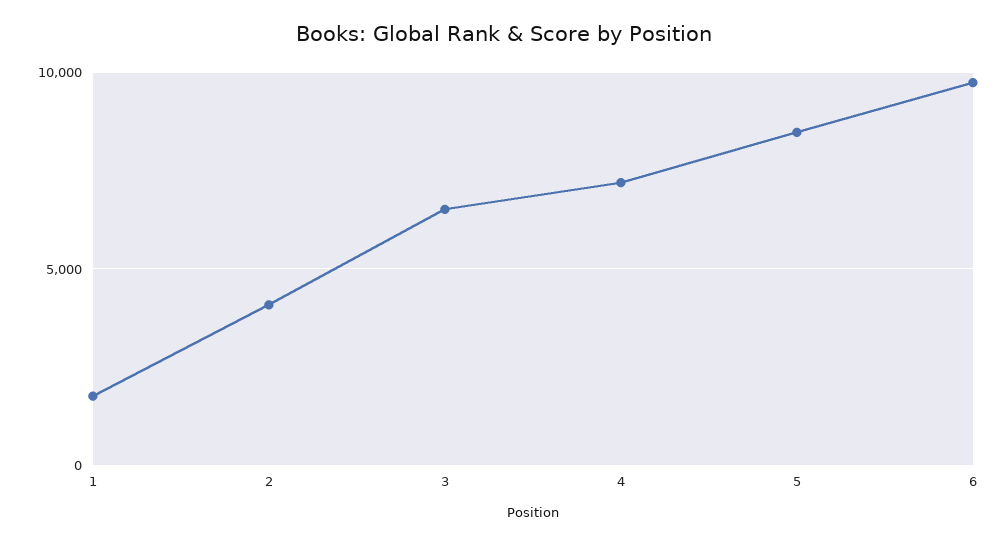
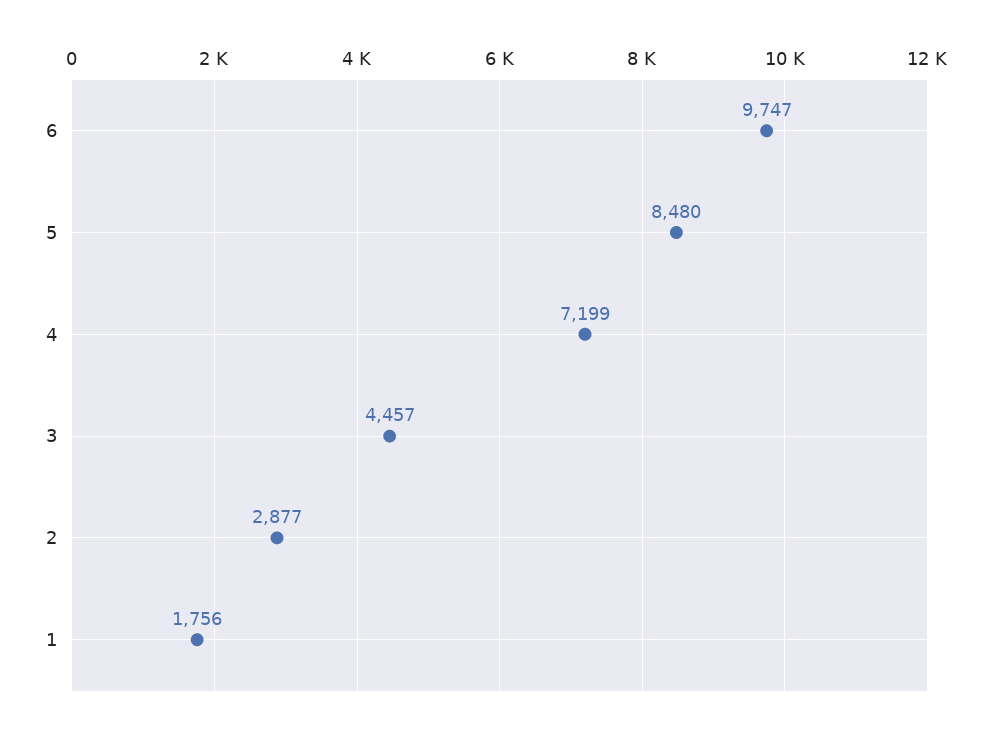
2: 4000 -> 2877
3: 6500 -> 4457

